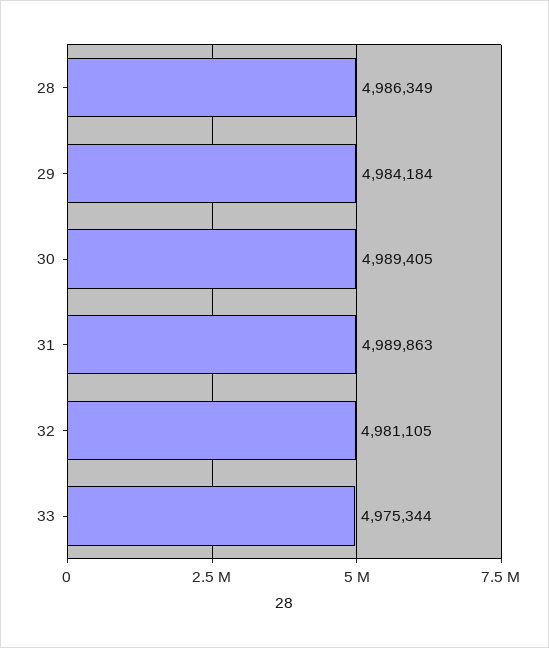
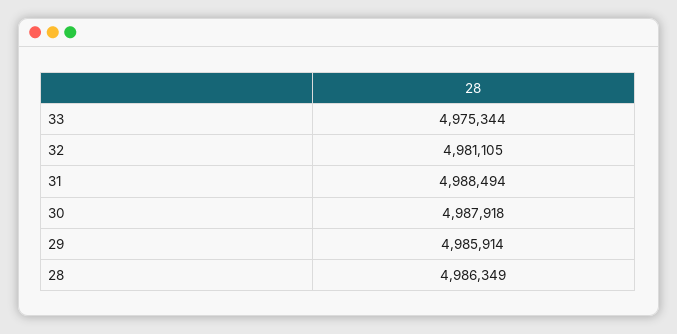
29: 4984184 -> 4985914
30: 4989405 -> 4987918
31: 4989863 -> 4988494

